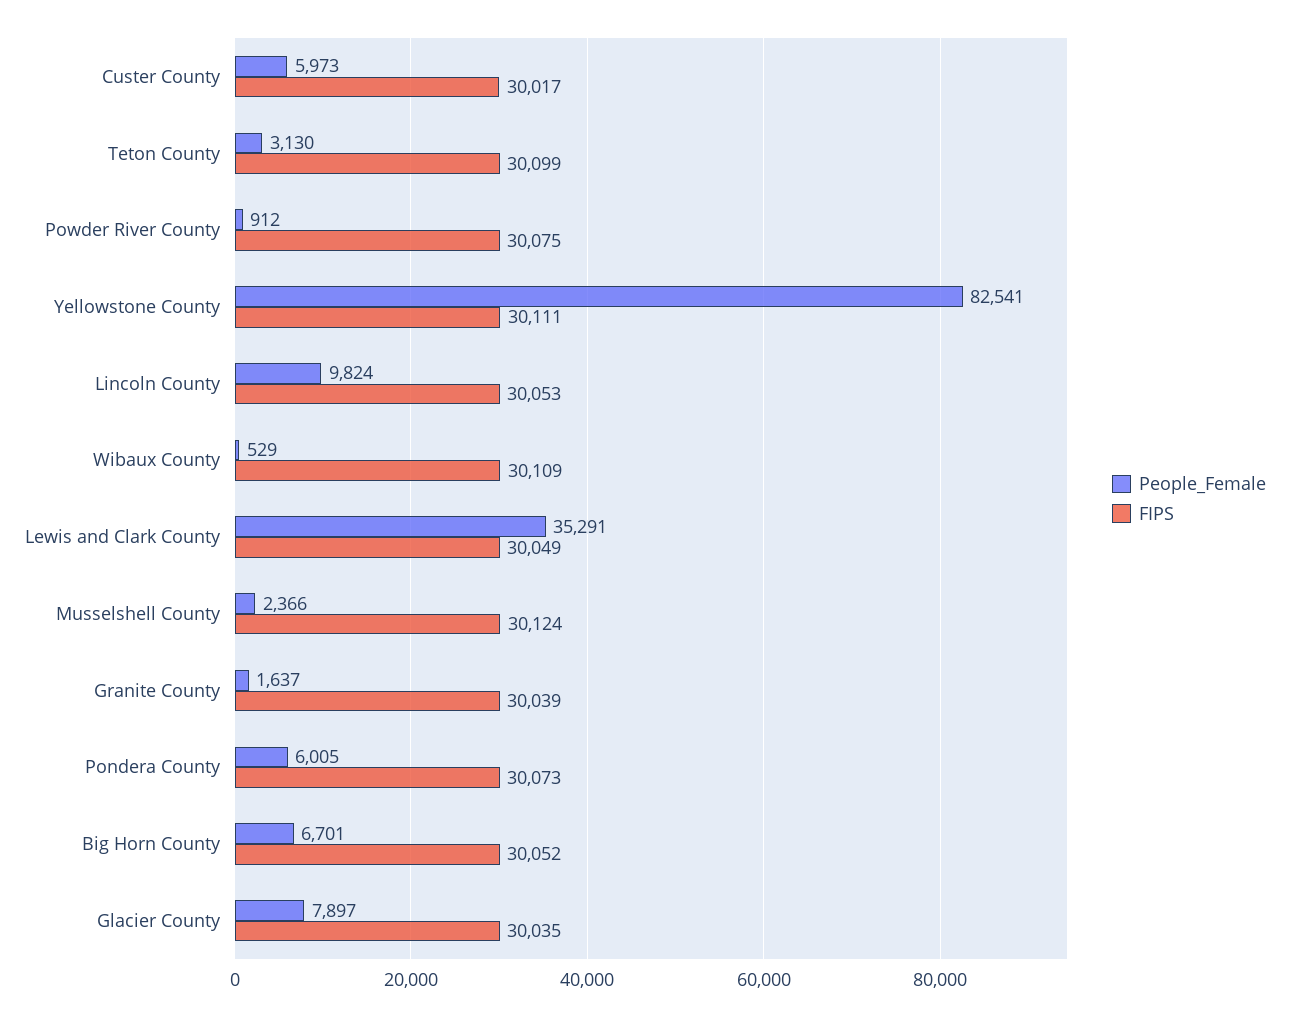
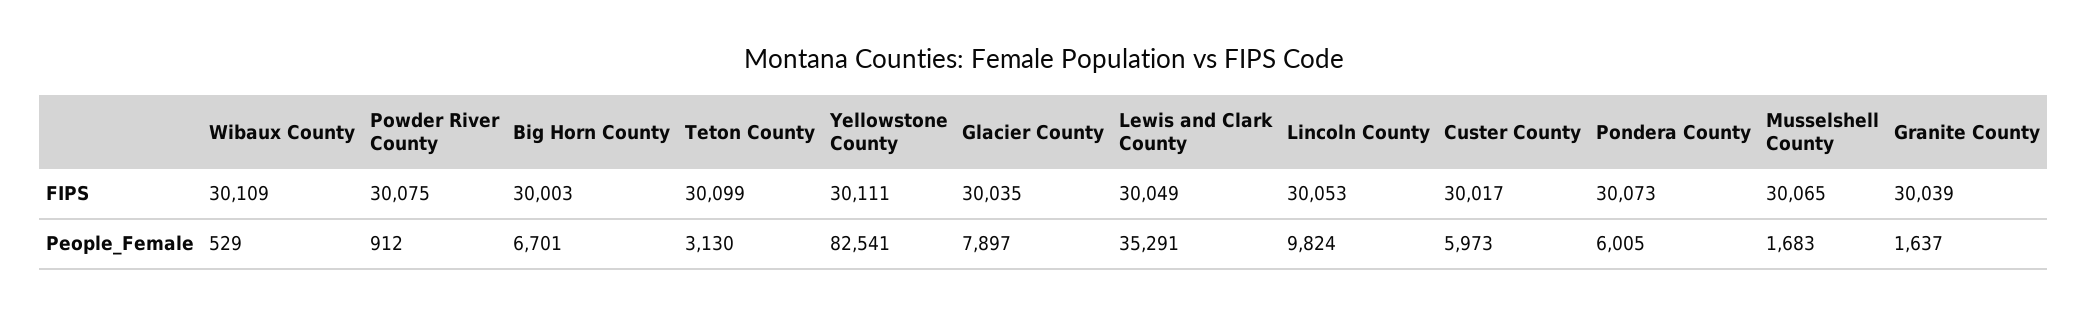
People_Female, Musselshell County: 2366 -> 1683
FIPS, Musselshell County: 30124 -> 30065
FIPS, Big Horn County: 30052 -> 30003

